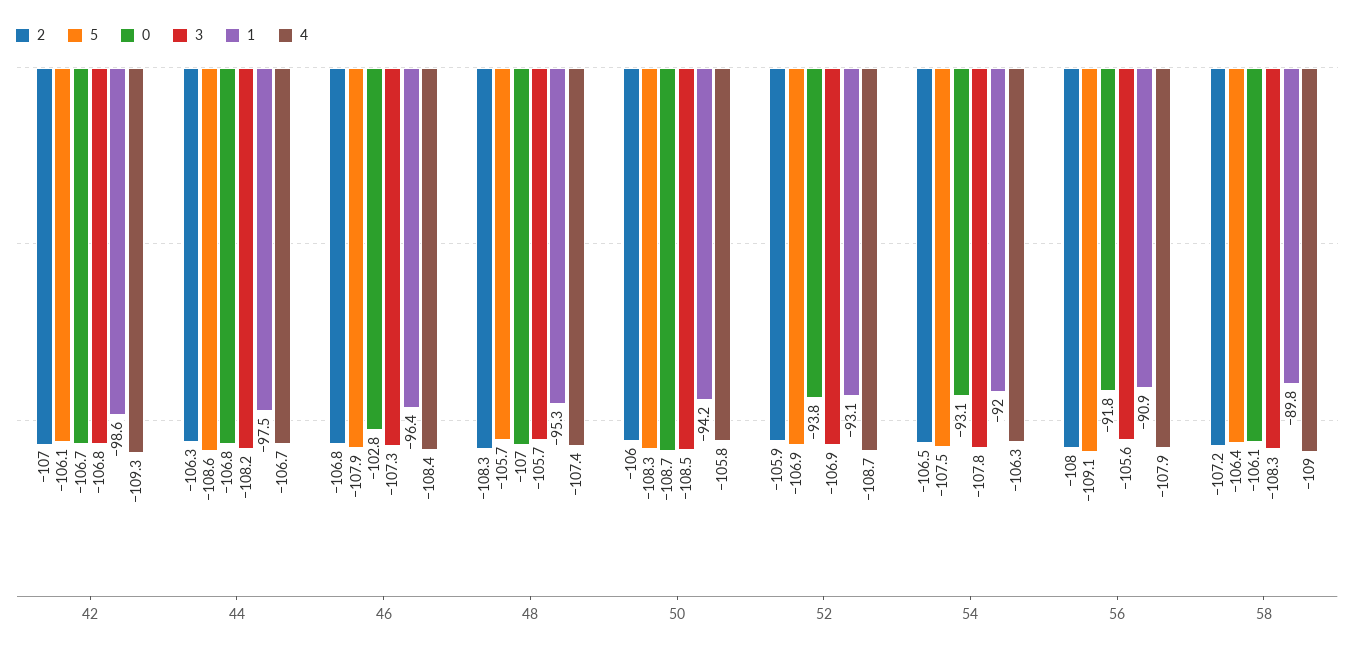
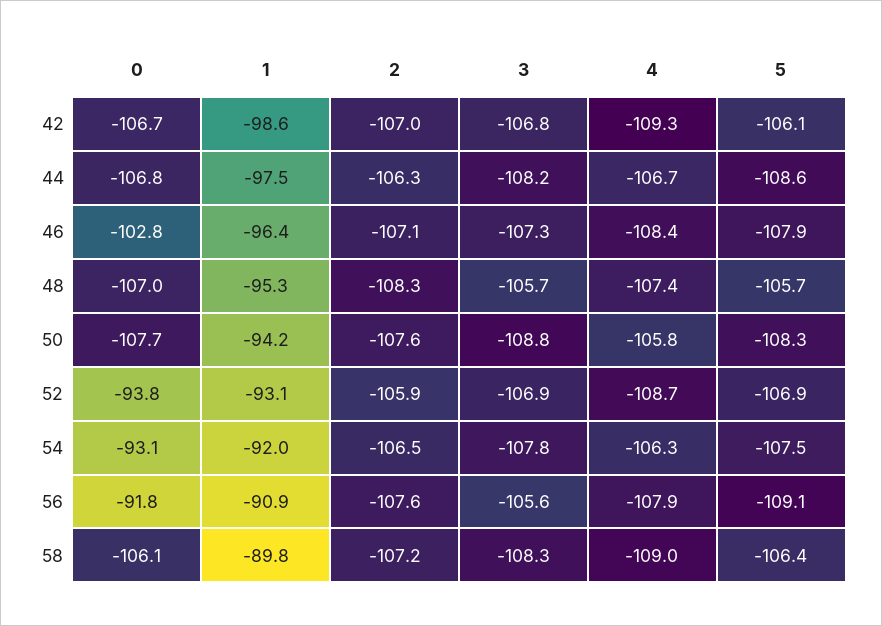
2, 46: -106.8 -> -107.1
2, 50: -106 -> -107.6
0, 50: -108.7 -> -107.7
3, 50: -108.5 -> -108.8
2, 56: -108 -> -107.6

